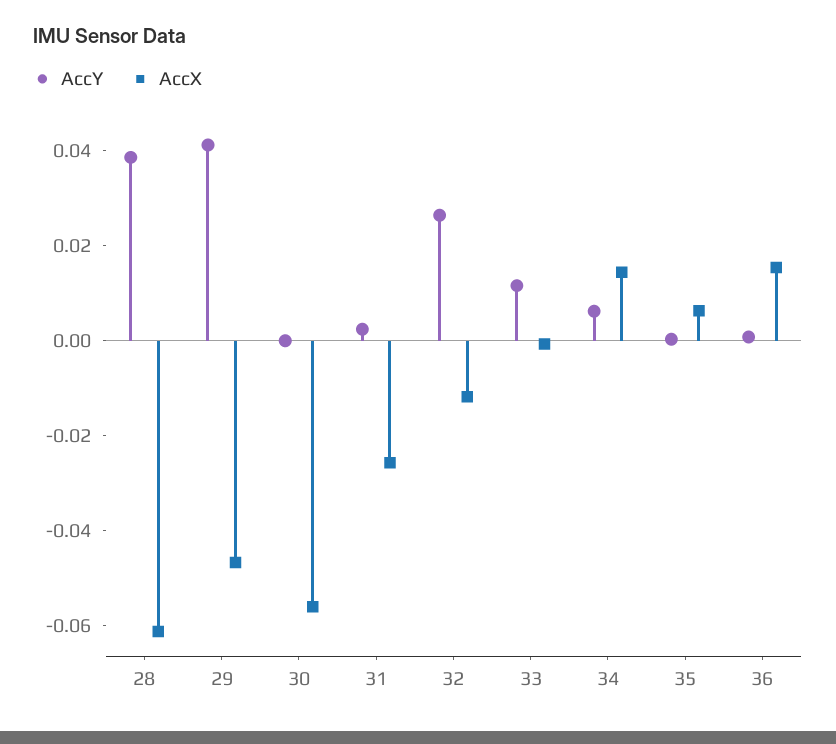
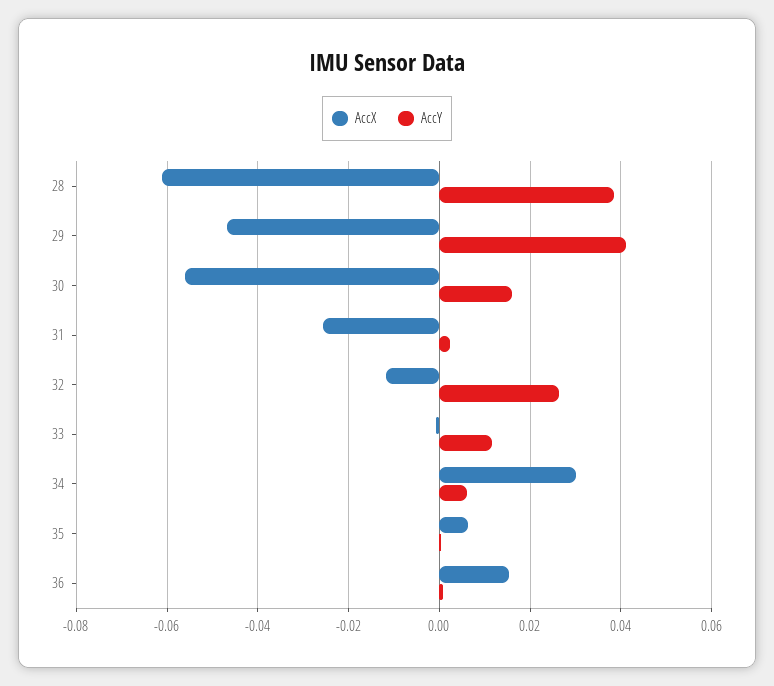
AccY, 30: 0 -> 0.016
AccX, 34: 0.015 -> 0.03

